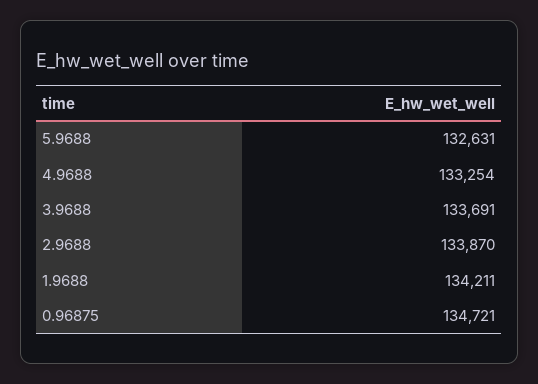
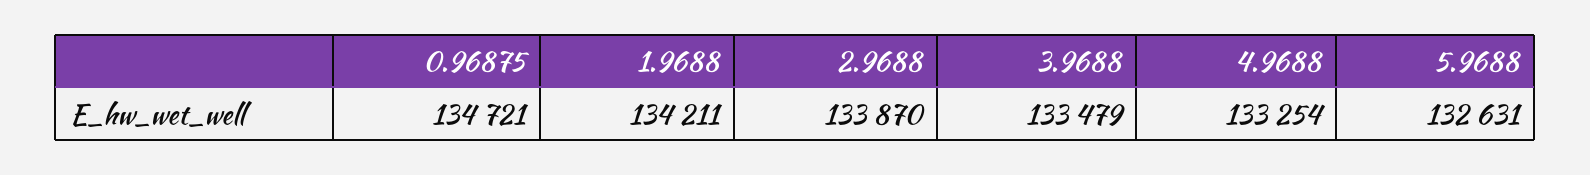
3.9688: 133691 -> 133479

